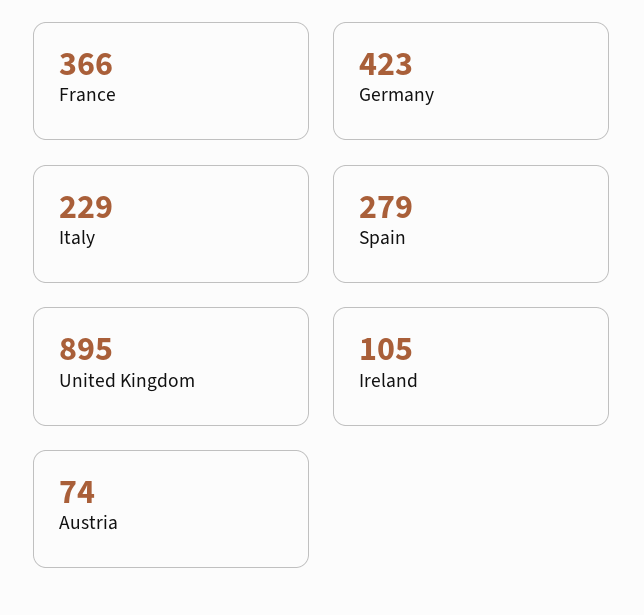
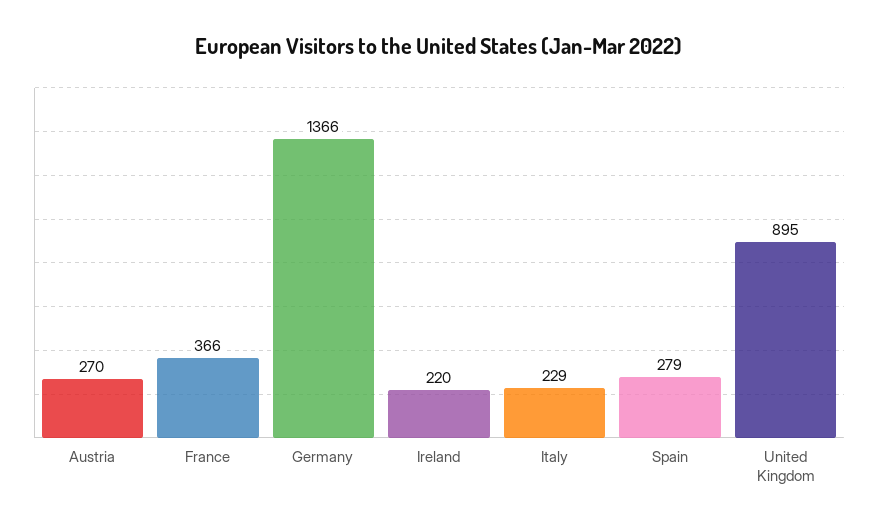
Germany: 423 -> 1366
Ireland: 105 -> 220
Austria: 74 -> 270

